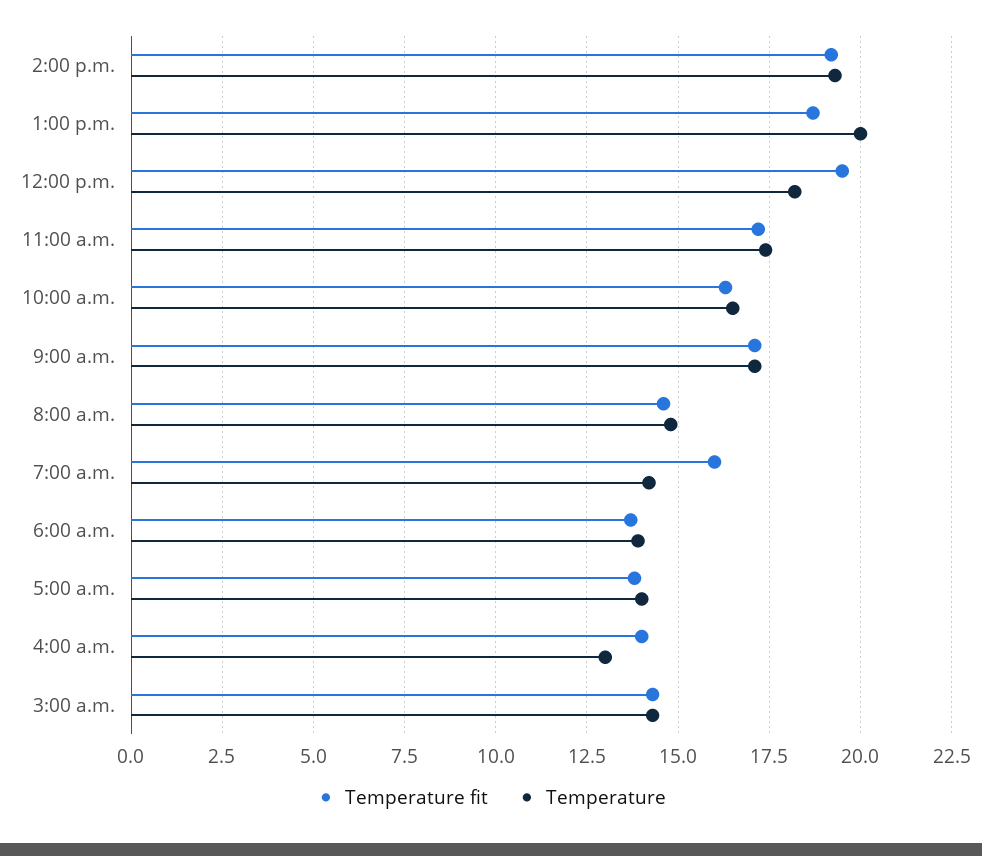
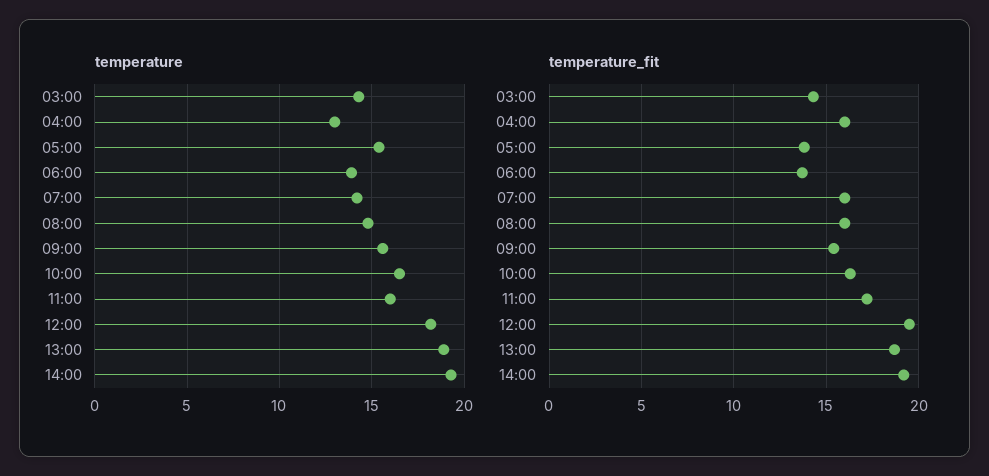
Temperature, 1:00 p.m.: 20 -> 19
Temperature, 11:00 a.m.: 17.5 -> 16
Temperature fit, 9:00 a.m.: 17 -> 15.5
Temperature, 9:00 a.m.: 17 -> 15.5
Temperature fit, 8:00 a.m.: 14.5 -> 16
Temperature, 5:00 a.m.: 14 -> 15.5
Temperature fit, 4:00 a.m.: 14 -> 16

